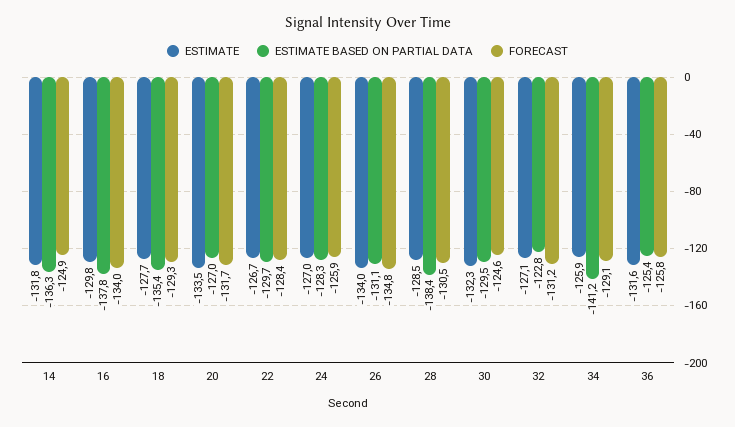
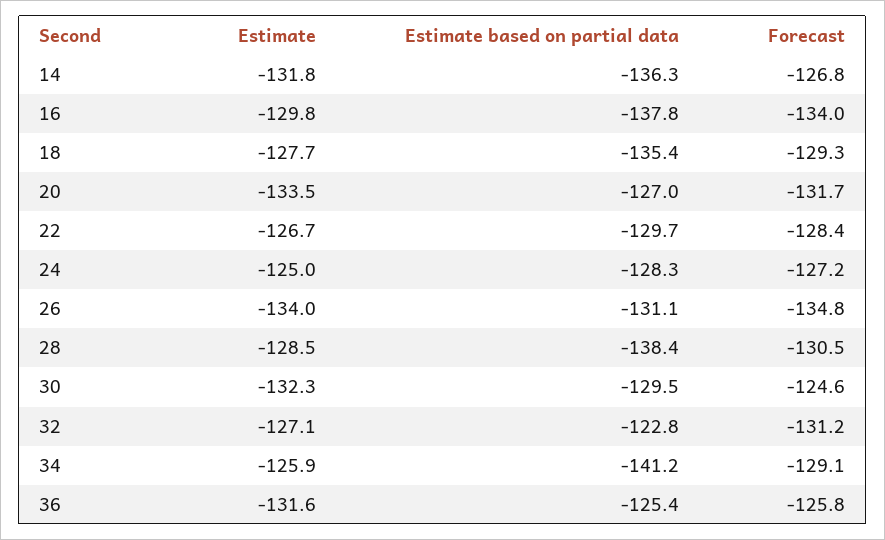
FORECAST, 14: -124.9 -> -126.8
ESTIMATE, 24: -127 -> -125
FORECAST, 24: -125.9 -> -127.2

